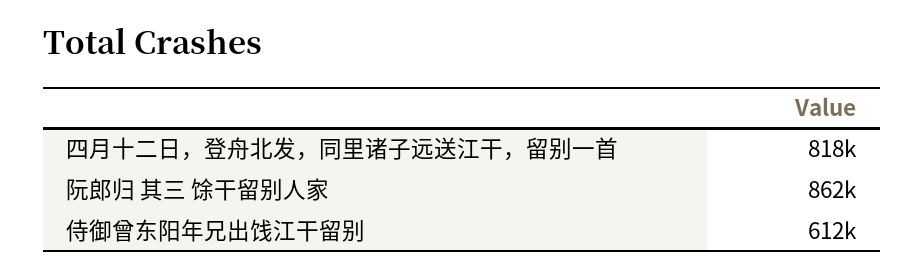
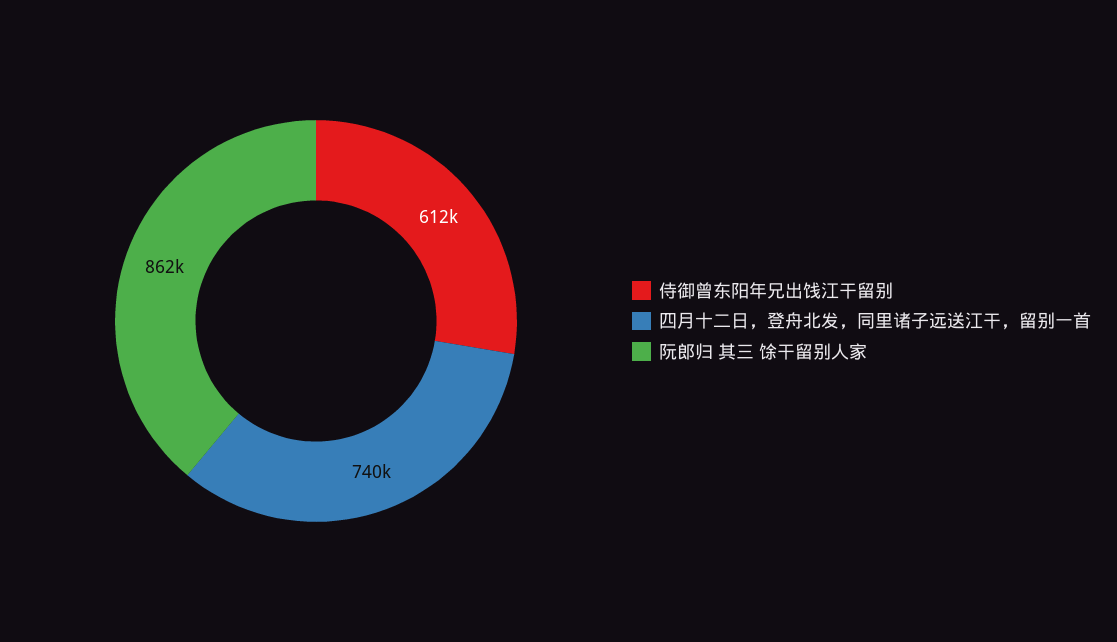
四月十二日，登舟北发，同里诸子远送江干，留别一首: 818000 -> 740000

